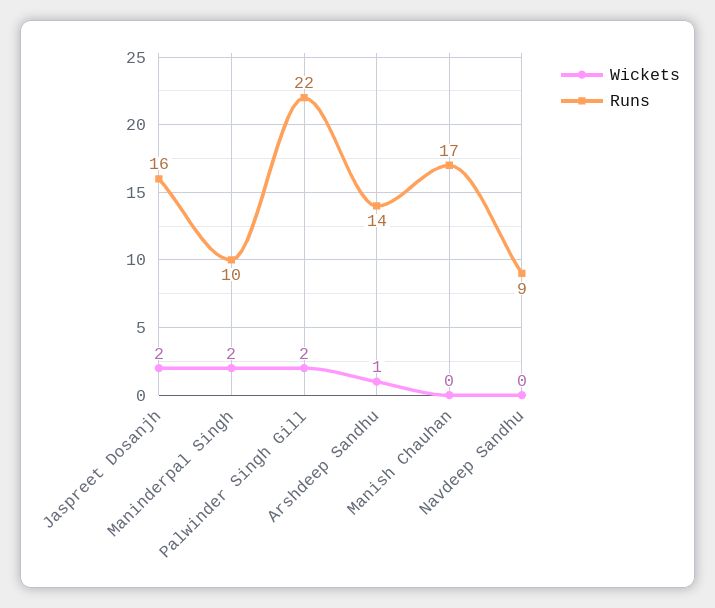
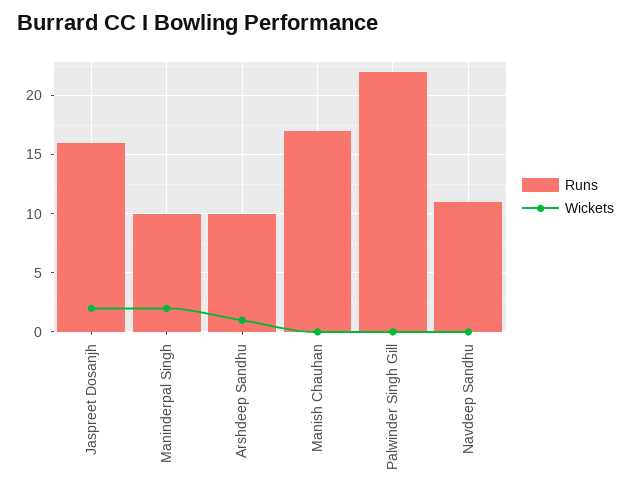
Wickets, Palwinder Singh Gill: 2 -> 0
Runs, Arshdeep Sandhu: 14 -> 10
Runs, Navdeep Sandhu: 9 -> 11

